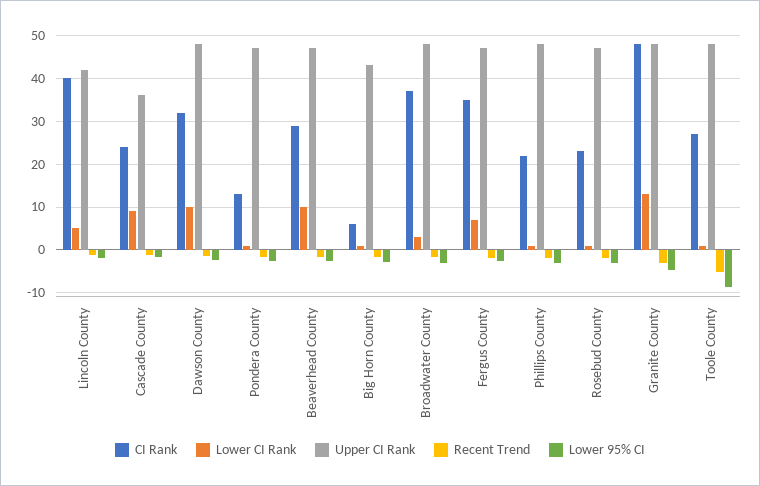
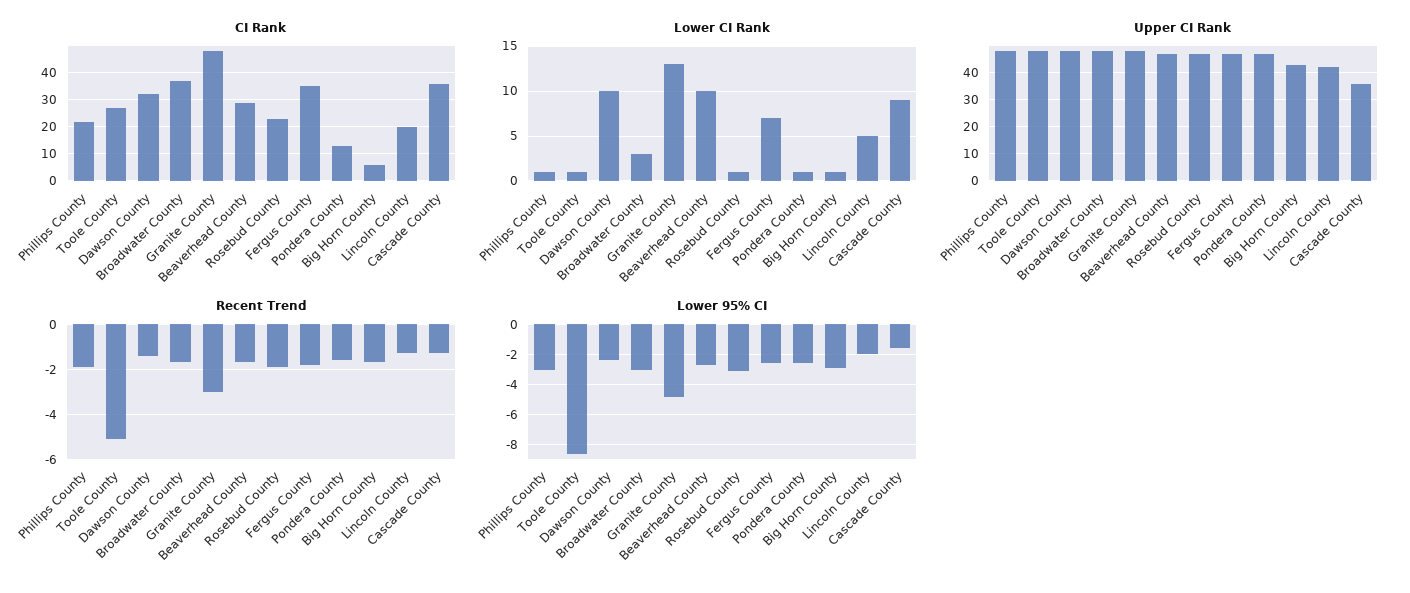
CI Rank, Lincoln County: 40 -> 20
CI Rank, Cascade County: 24 -> 35

